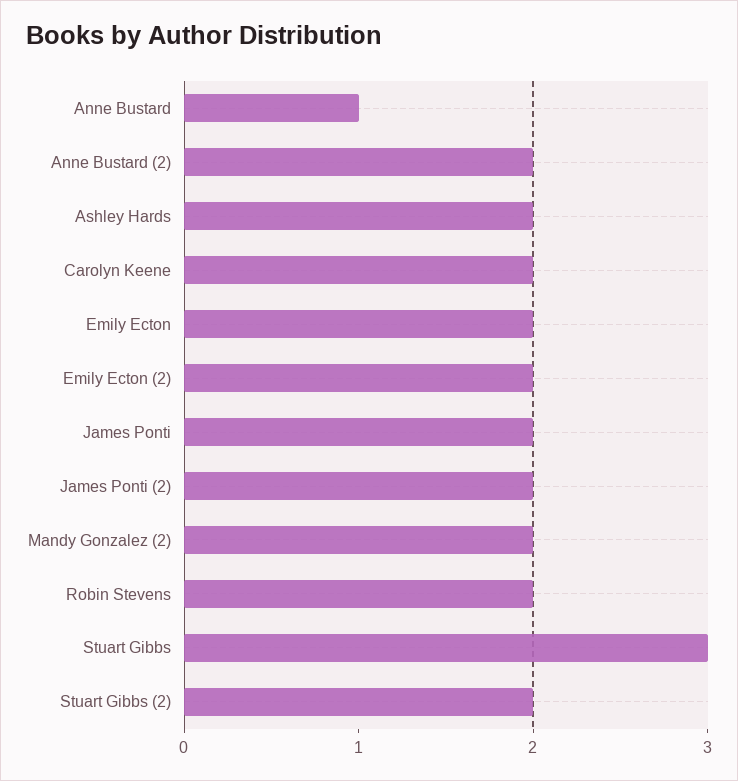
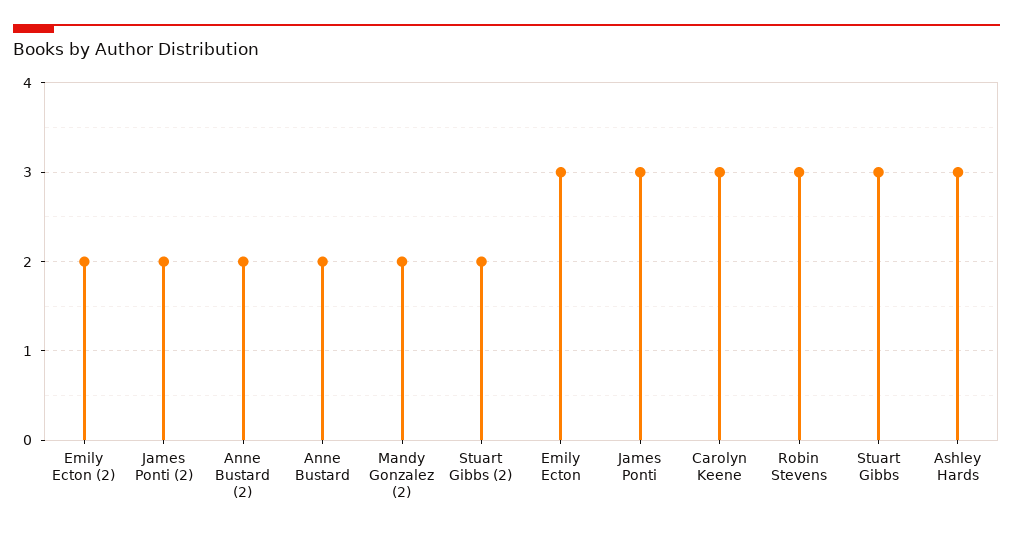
Anne Bustard: 1 -> 2
Ashley Hards: 2 -> 3
Carolyn Keene: 2 -> 3
Emily Ecton: 2 -> 3
James Ponti: 2 -> 3
Robin Stevens: 2 -> 3

